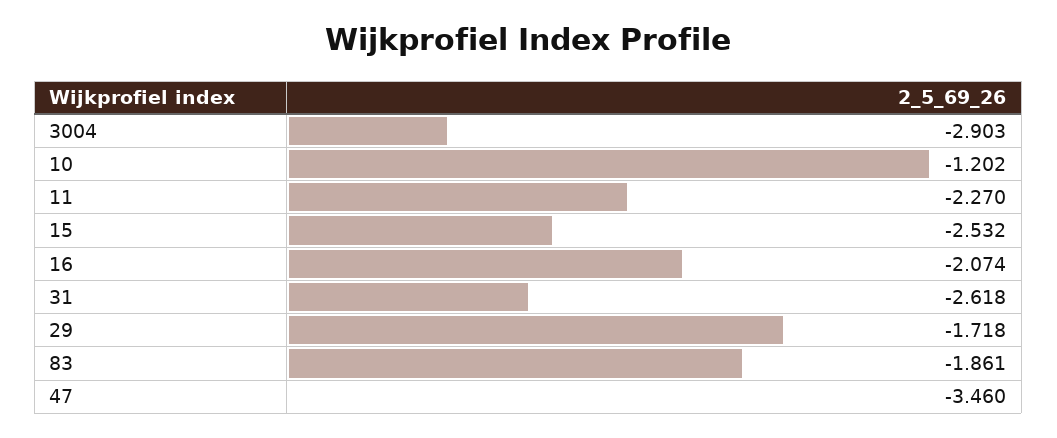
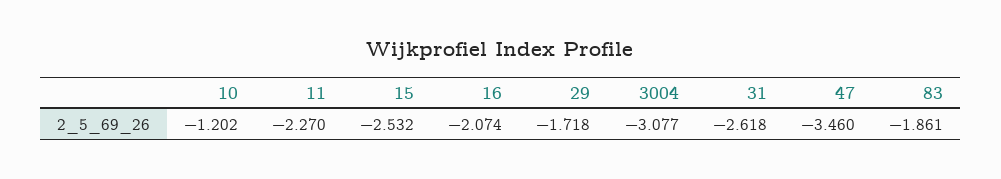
3004: -2.903 -> -3.077

